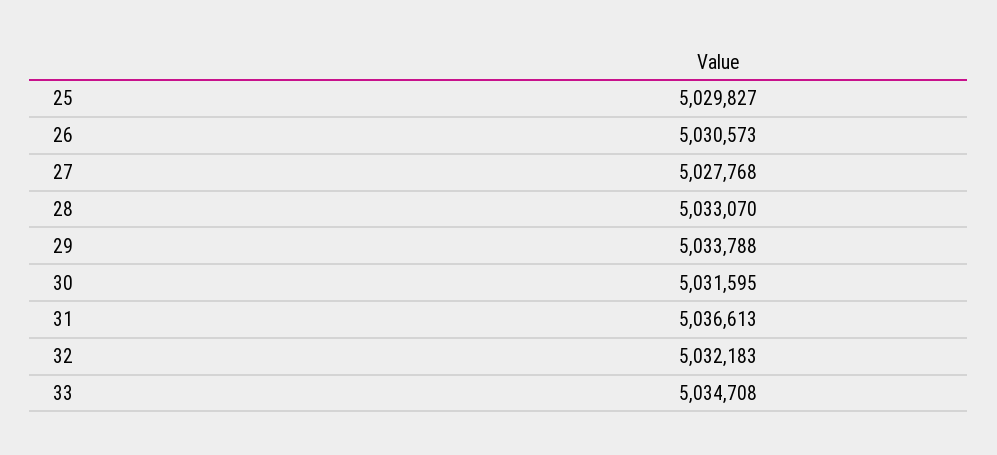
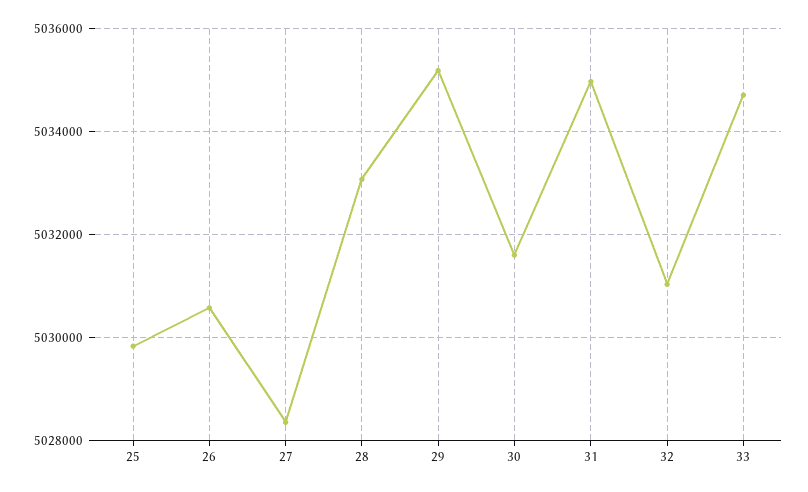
27: 5027768 -> 5028400
29: 5033788 -> 5035200
31: 5036613 -> 5035000
32: 5032183 -> 5031000

